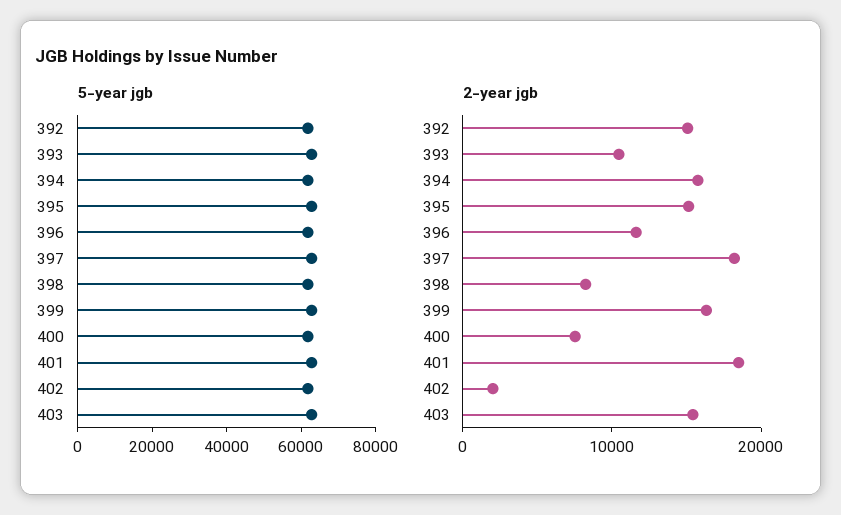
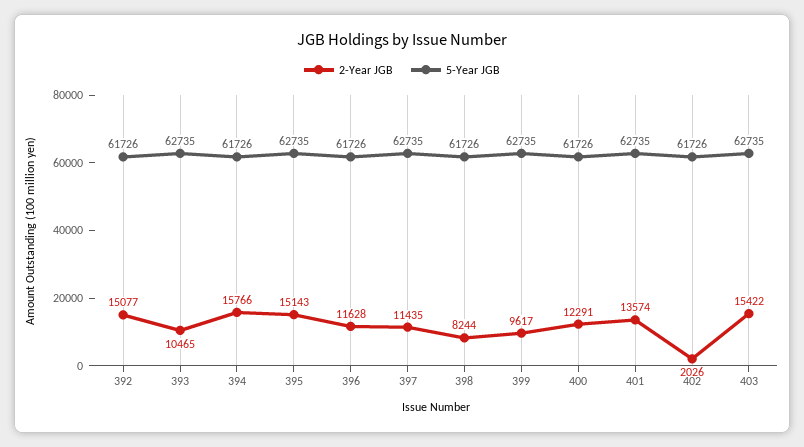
2-year jgb, 397: 18000 -> 11435
2-year jgb, 399: 16000 -> 9617
2-year jgb, 400: 8000 -> 12291
2-year jgb, 401: 18000 -> 13574

